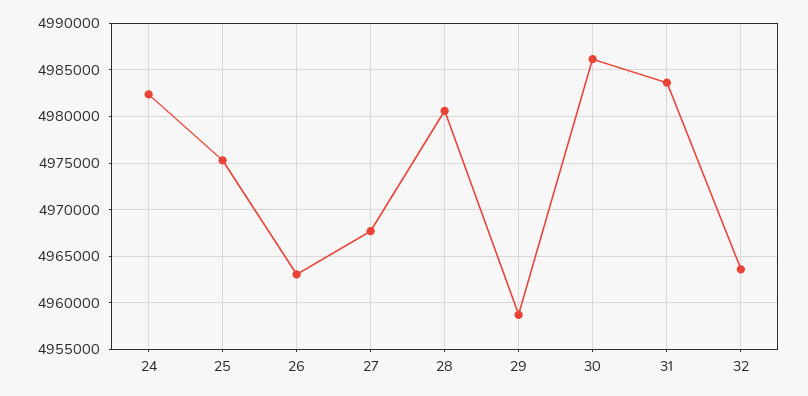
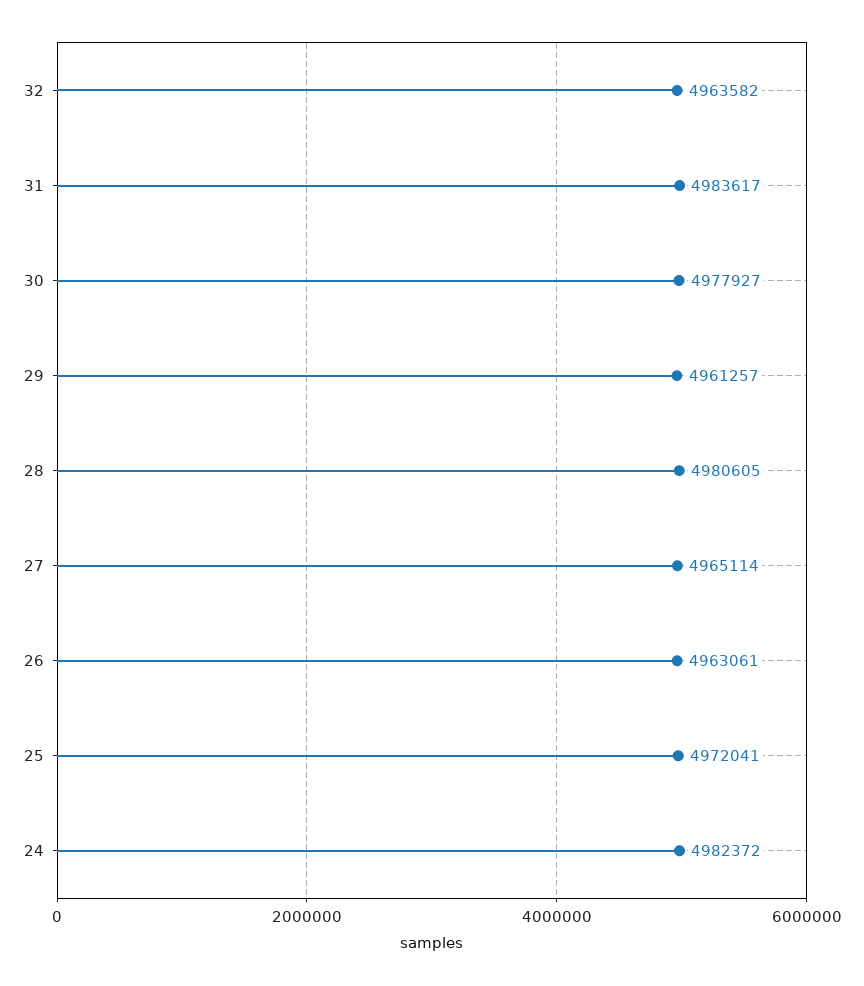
25: 4975000 -> 4972041
27: 4968000 -> 4965114
29: 4959000 -> 4961257
30: 4986000 -> 4977927

